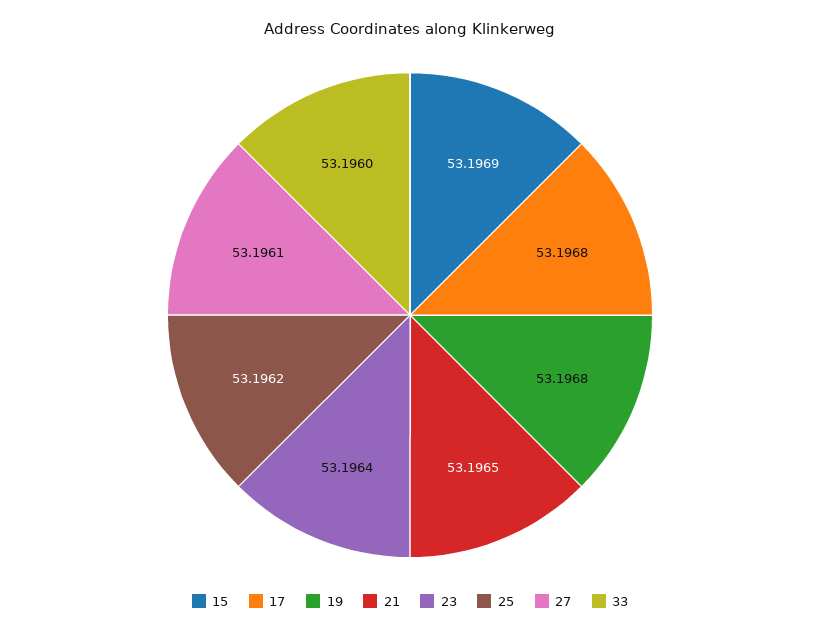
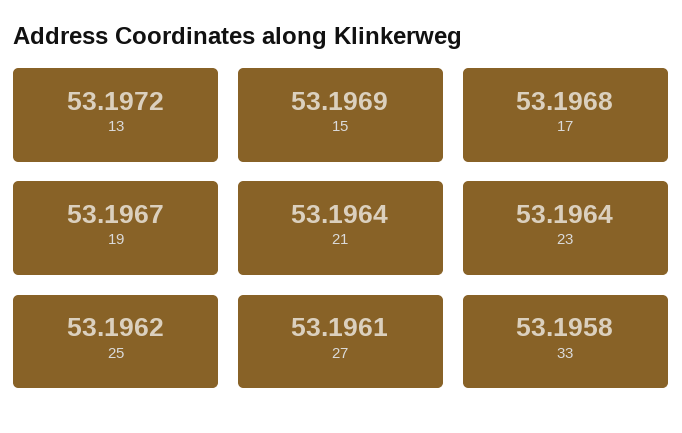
19: 53.1968 -> 53.1967
21: 53.1965 -> 53.1964
33: 53.196 -> 53.1958
13: none -> 53.1972

